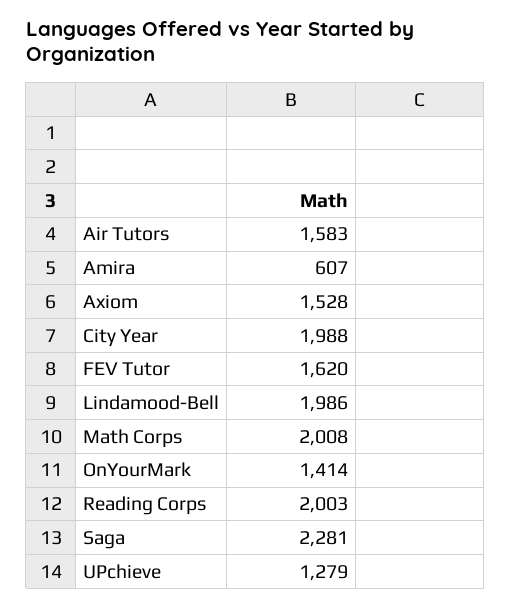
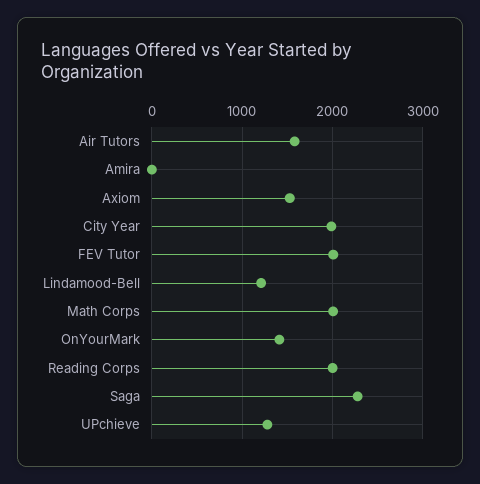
Amira: 607 -> 0
FEV Tutor: 1620 -> 2000
Lindamood-Bell: 1986 -> 1200

